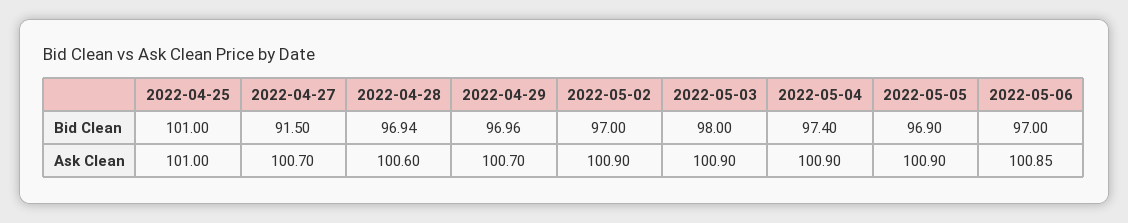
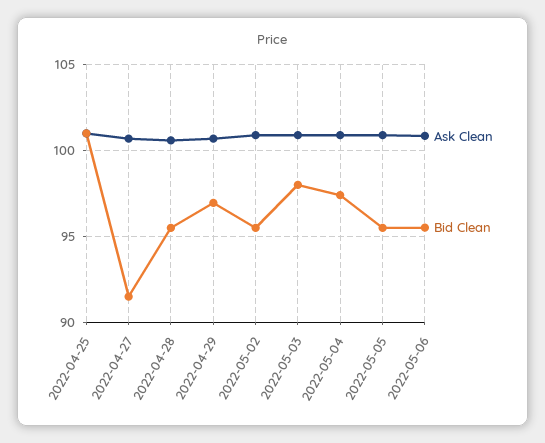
Bid Clean, 2022-04-28: 96.94 -> 95.5
Bid Clean, 2022-05-02: 97 -> 95.5
Bid Clean, 2022-05-05: 96.9 -> 95.5
Bid Clean, 2022-05-06: 97 -> 95.5

